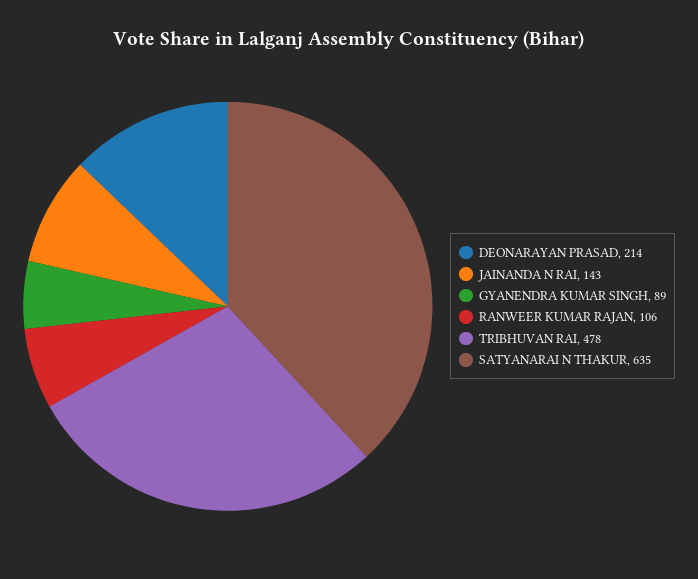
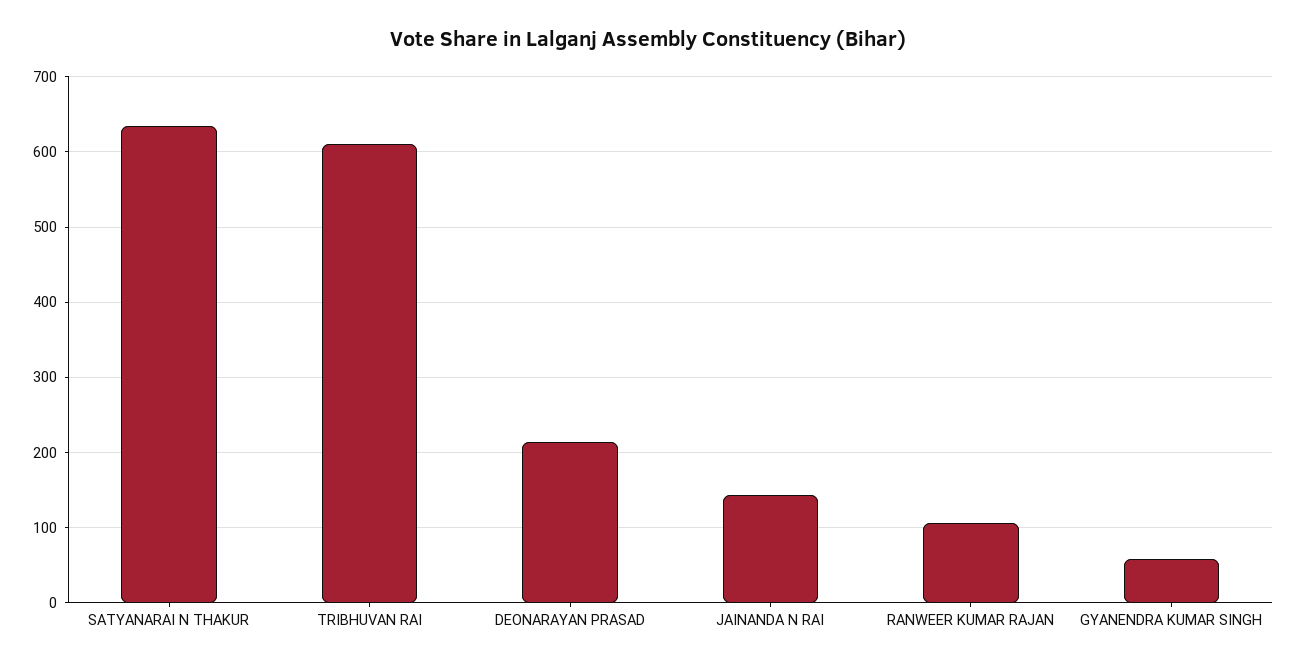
GYANENDRA KUMAR SINGH: 89 -> 60
TRIBHUVAN RAI: 478 -> 610

